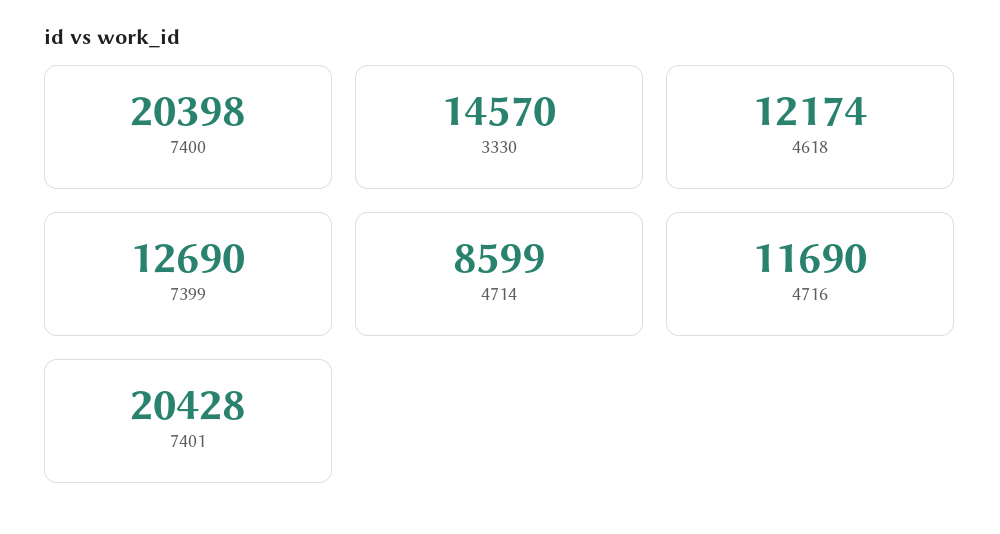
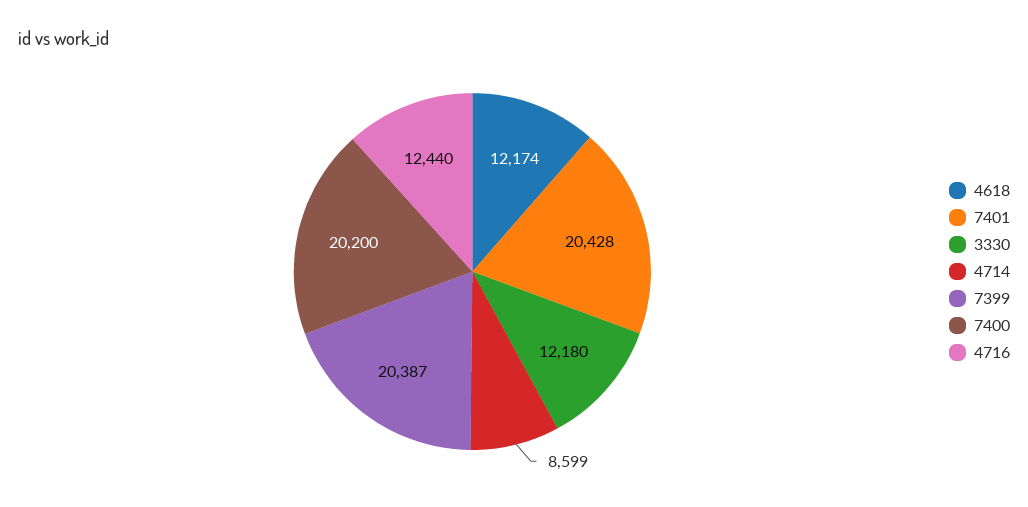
7400: 20398 -> 20200
3330: 14570 -> 12180
7399: 12690 -> 20387
4716: 11690 -> 12440

